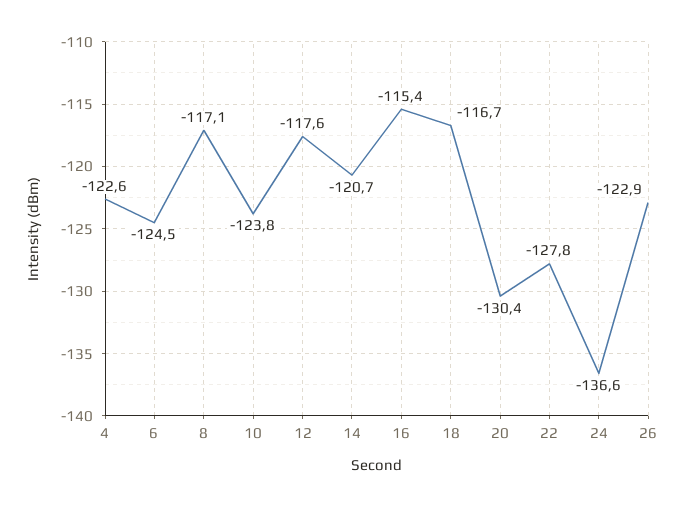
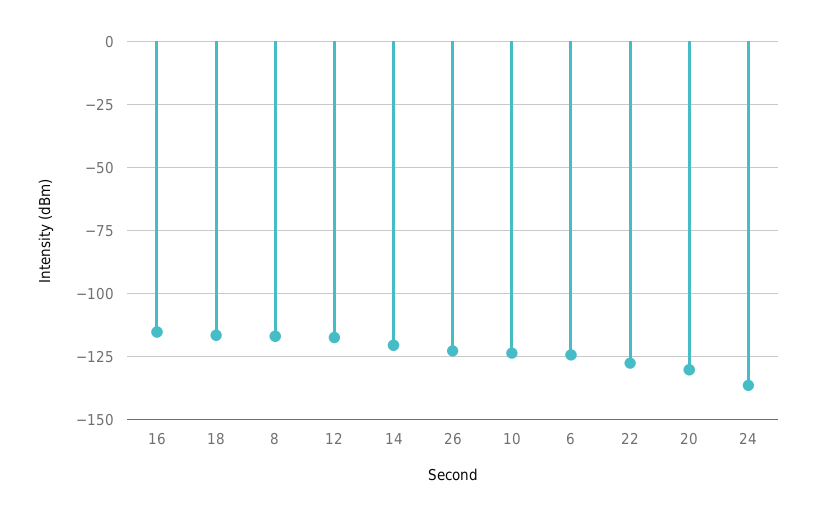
4: -122.6 -> none

